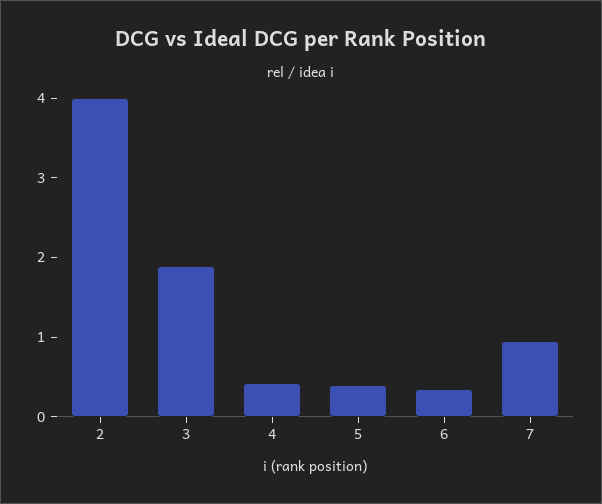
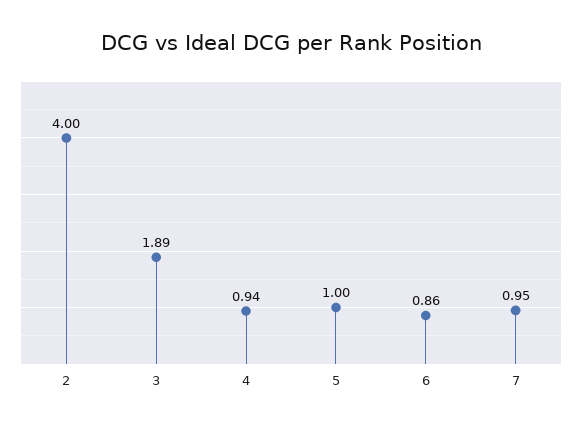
4: 0.4 -> 0.94
5: 0.4 -> 1
6: 0.4 -> 0.86

